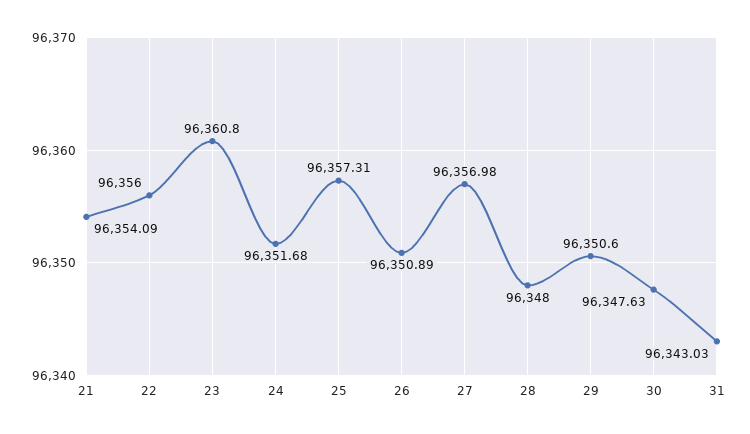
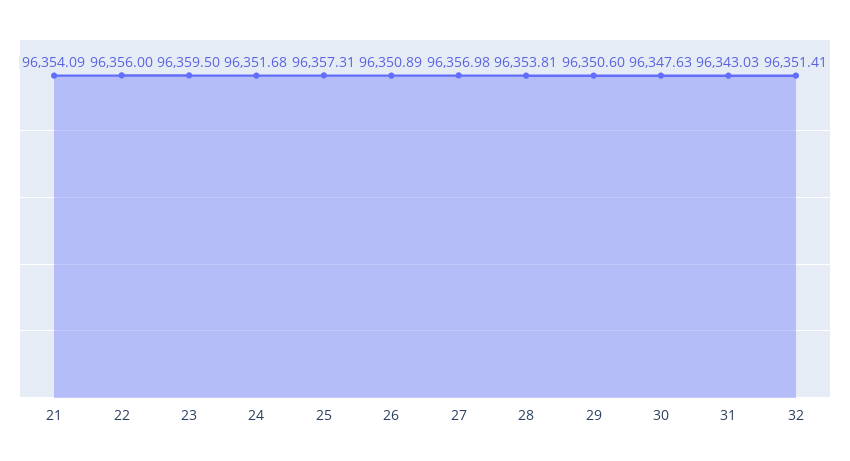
23: 96360.8 -> 96359.5
28: 96348 -> 96353.81
32: none -> 96351.41

